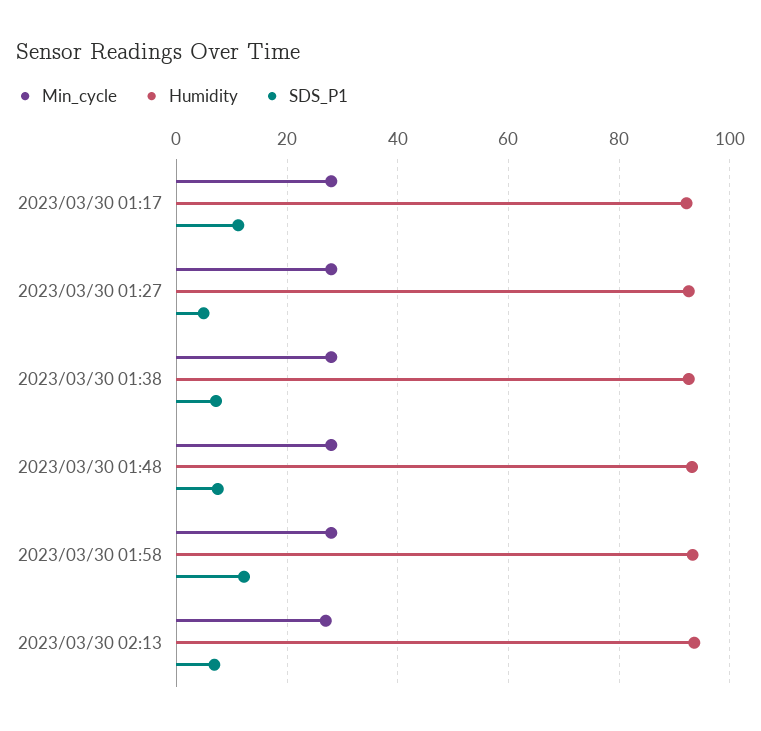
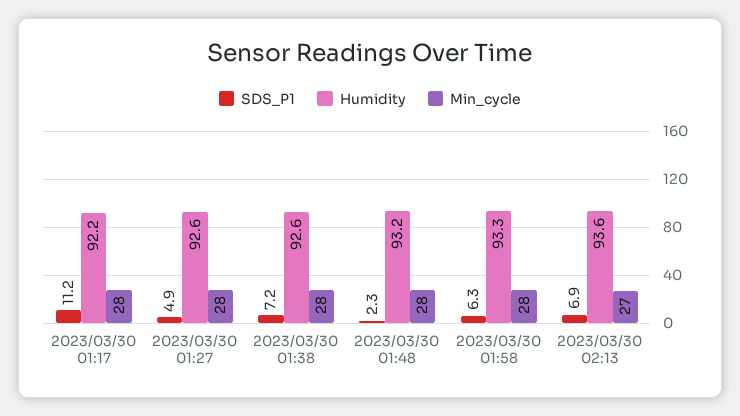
SDS_P1, 2023/03/30 01:48: 8 -> 2.3
SDS_P1, 2023/03/30 01:58: 12 -> 6.3

